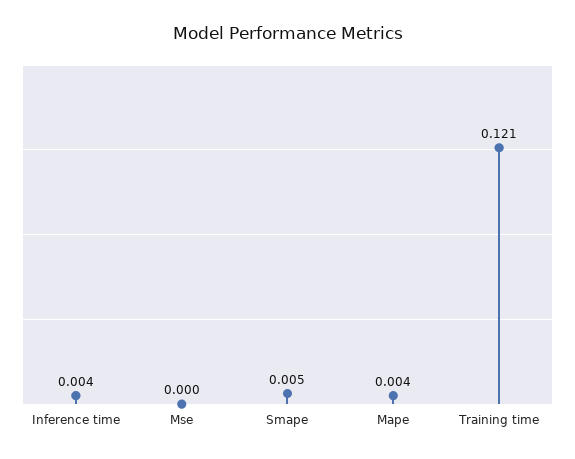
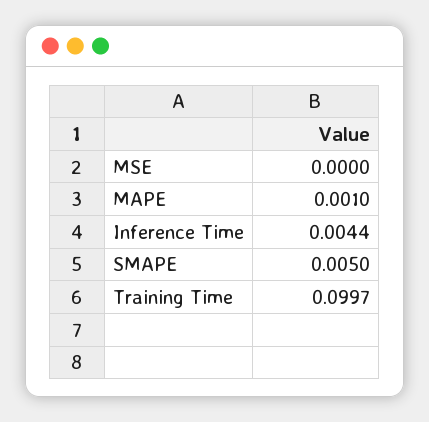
Mape: 0.004 -> 0.001
Training time: 0.121 -> 0.0997

